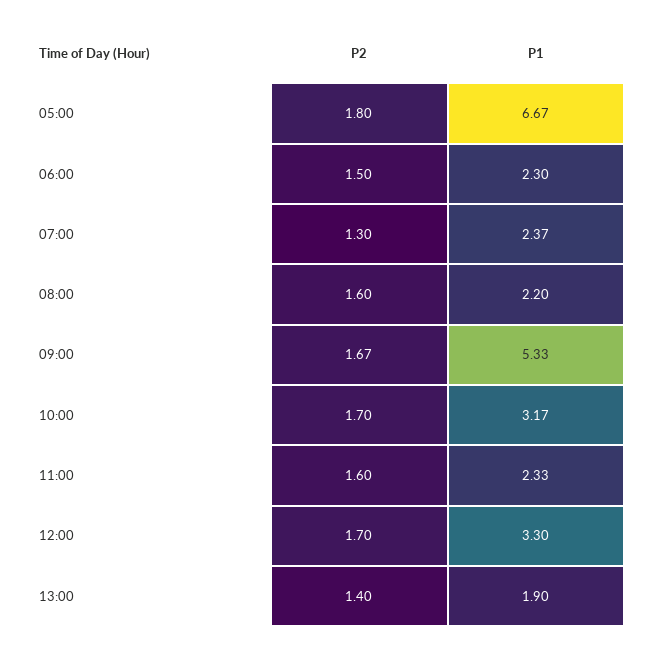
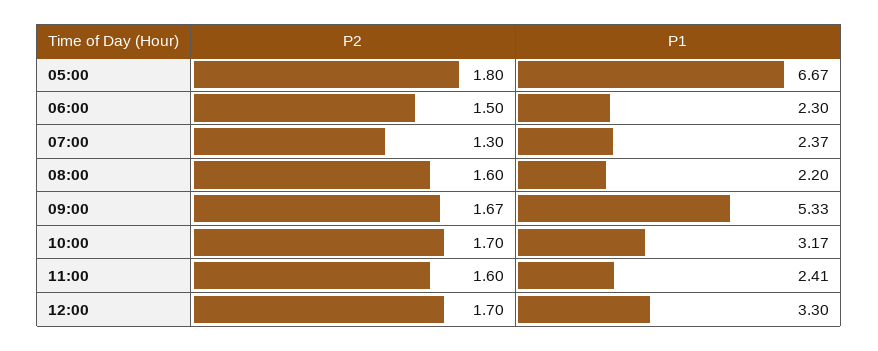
P1, 11:00: 2.33 -> 2.41
P2, 13:00: 1.4 -> none
P1, 13:00: 1.9 -> none

